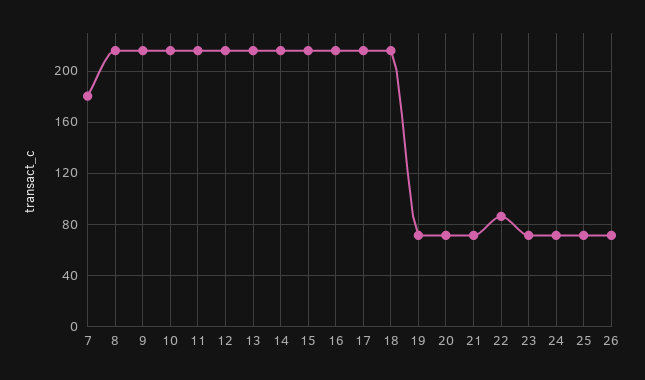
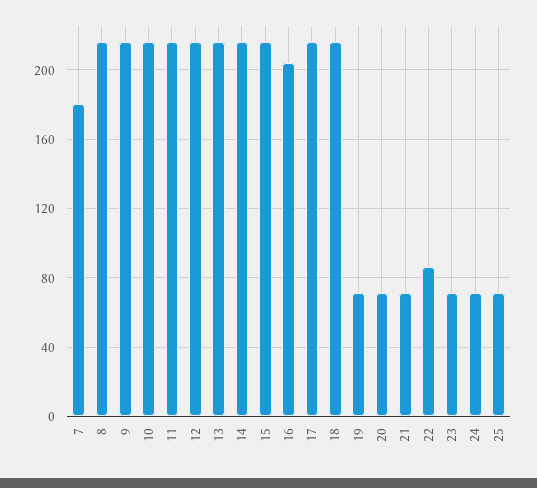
16: 215 -> 205
26: 70 -> none

